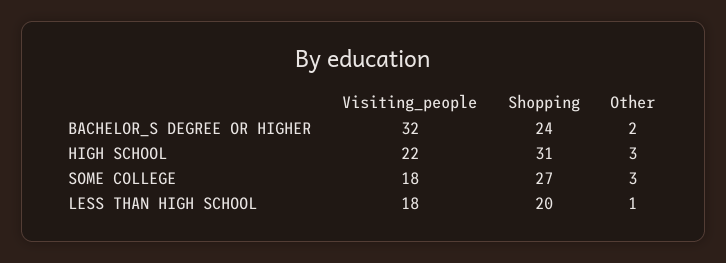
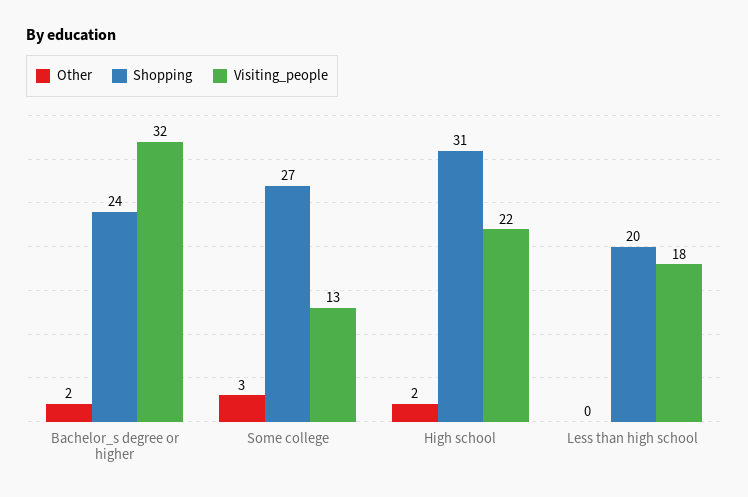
Other, HIGH SCHOOL: 3 -> 2
Visiting_people, SOME COLLEGE: 18 -> 13
Other, LESS THAN HIGH SCHOOL: 1 -> 0

